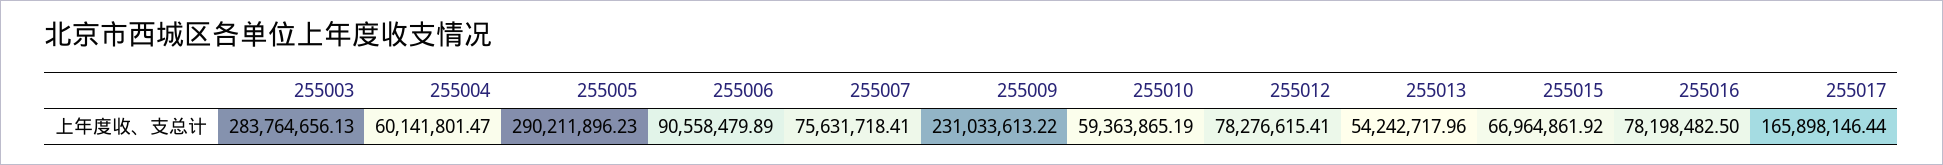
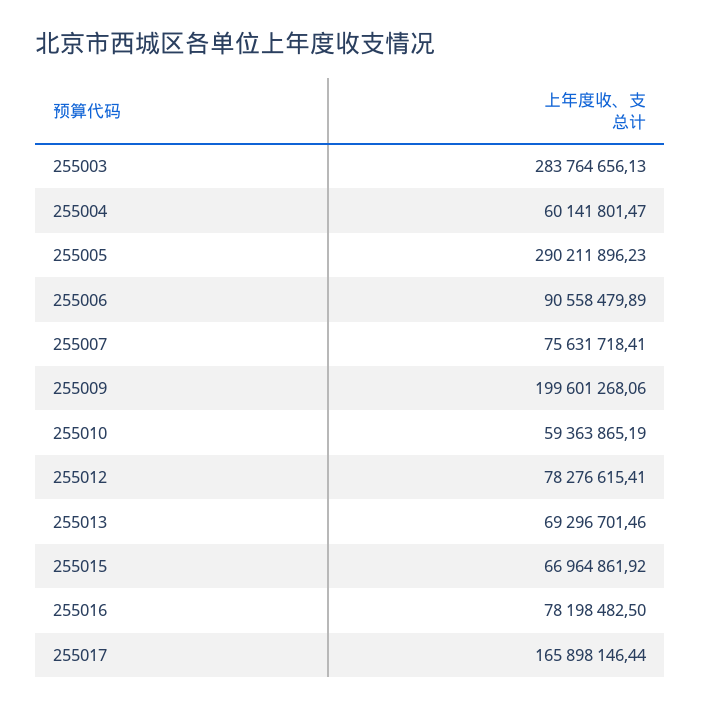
255009: 231033613.22 -> 199601268.06
255013: 54242717.96 -> 69296701.46

